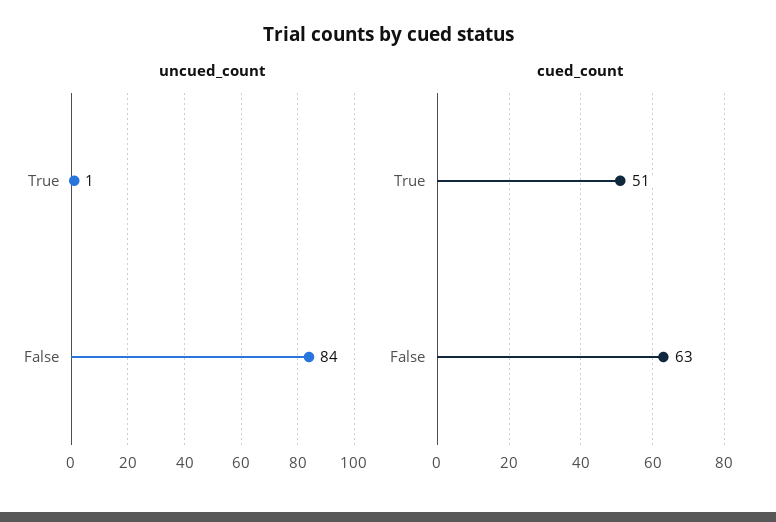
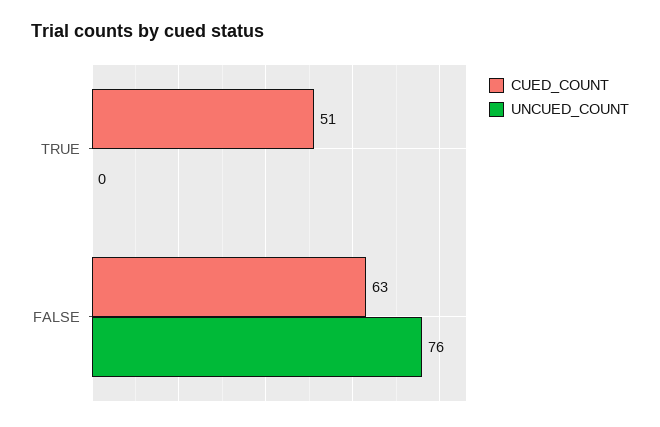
uncued_count, True: 1 -> 0
uncued_count, False: 84 -> 76

